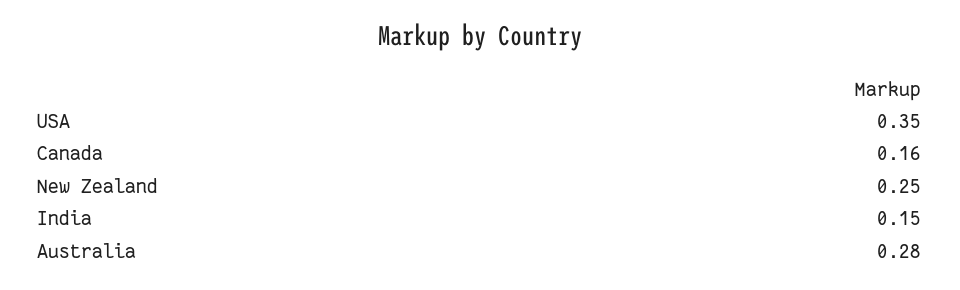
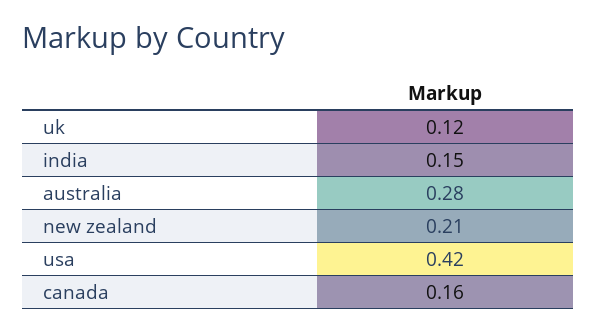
USA: 0.35 -> 0.42
New Zealand: 0.25 -> 0.21
uk: none -> 0.12

